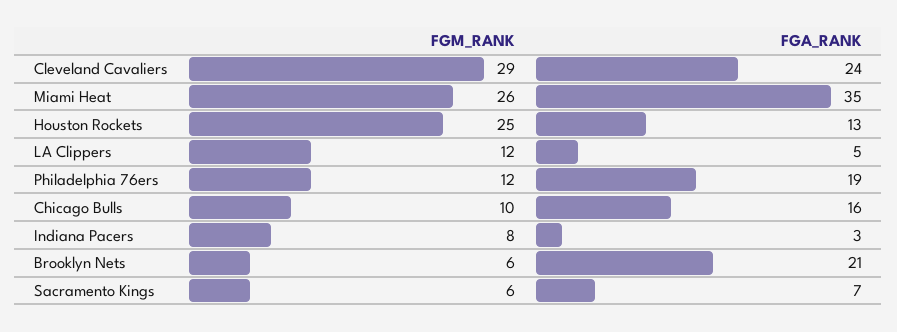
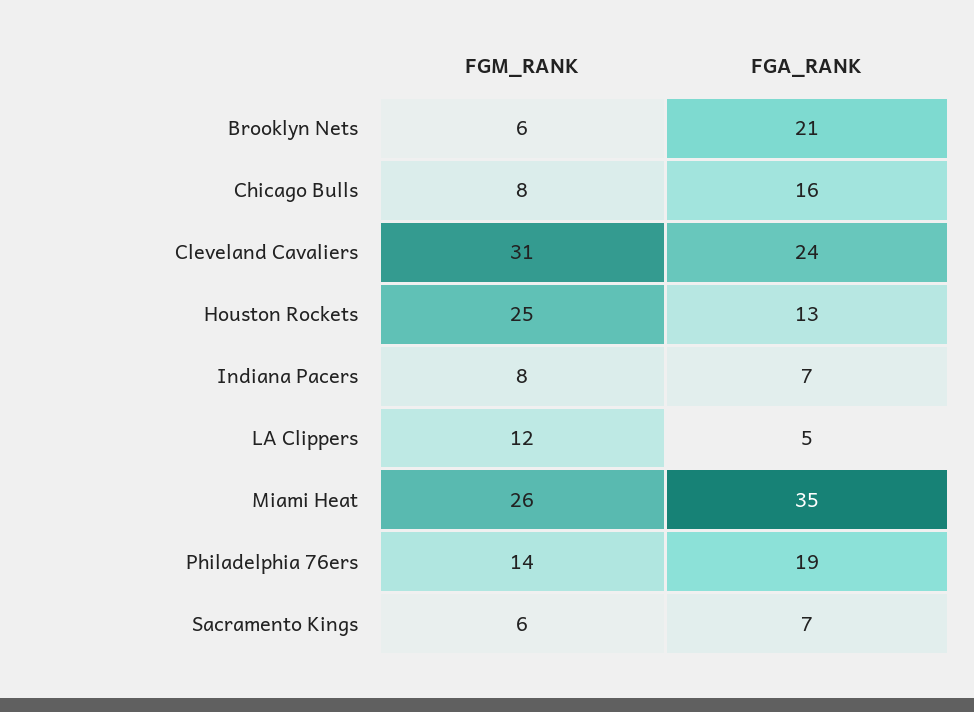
FGM_RANK, Cleveland Cavaliers: 29 -> 31
FGM_RANK, Philadelphia 76ers: 12 -> 14
FGM_RANK, Chicago Bulls: 10 -> 8
FGA_RANK, Indiana Pacers: 3 -> 7

